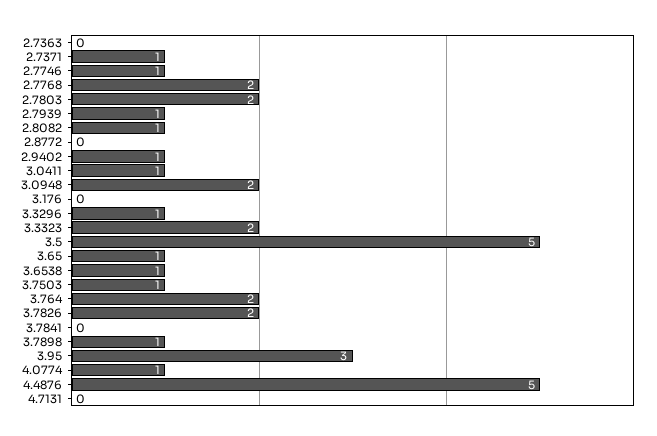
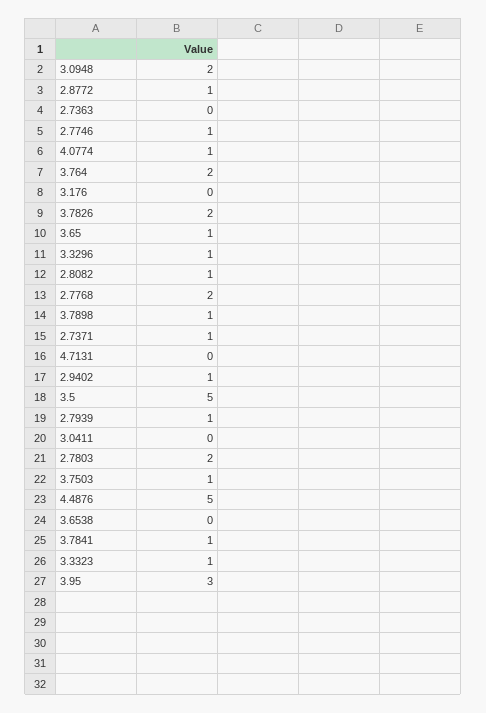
2.8772: 0 -> 1
3.0411: 1 -> 0
3.3323: 2 -> 1
3.6538: 1 -> 0
3.7841: 0 -> 1

